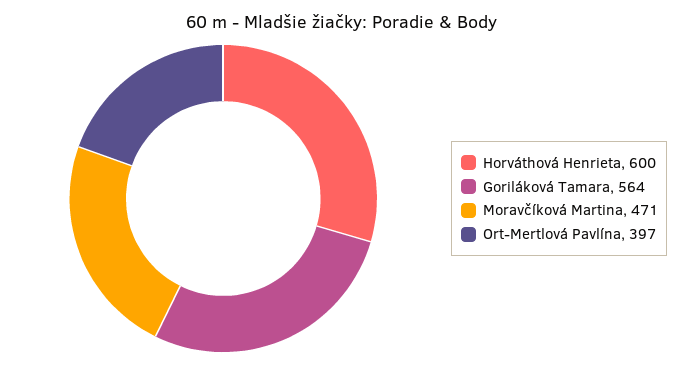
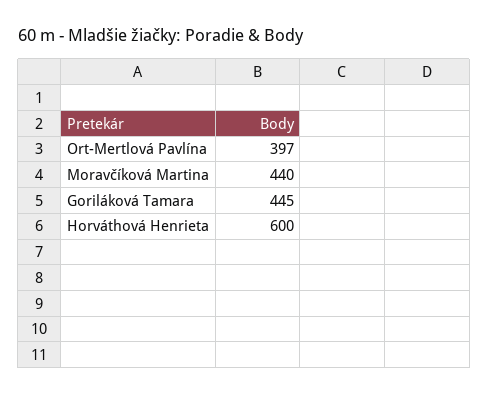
Goriláková Tamara: 564 -> 445
Moravčíková Martina: 471 -> 440

